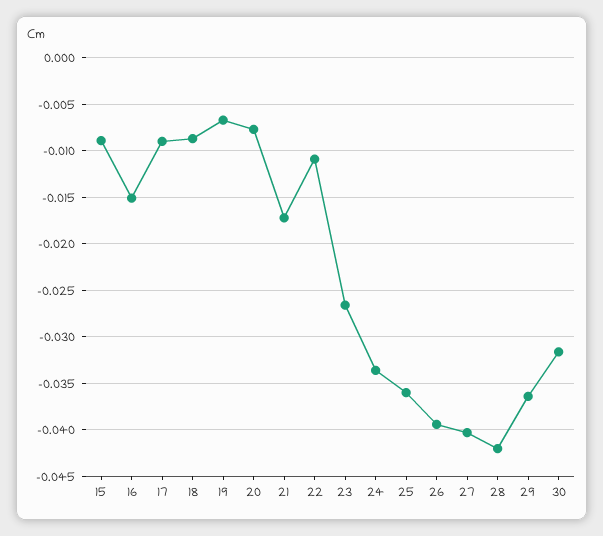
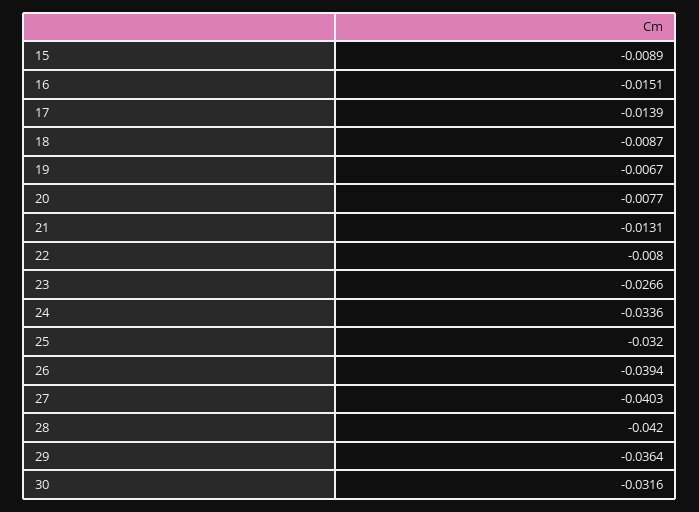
17: -0.009 -> -0.0139
21: -0.017 -> -0.0131
22: -0.011 -> -0.008
25: -0.036 -> -0.032

